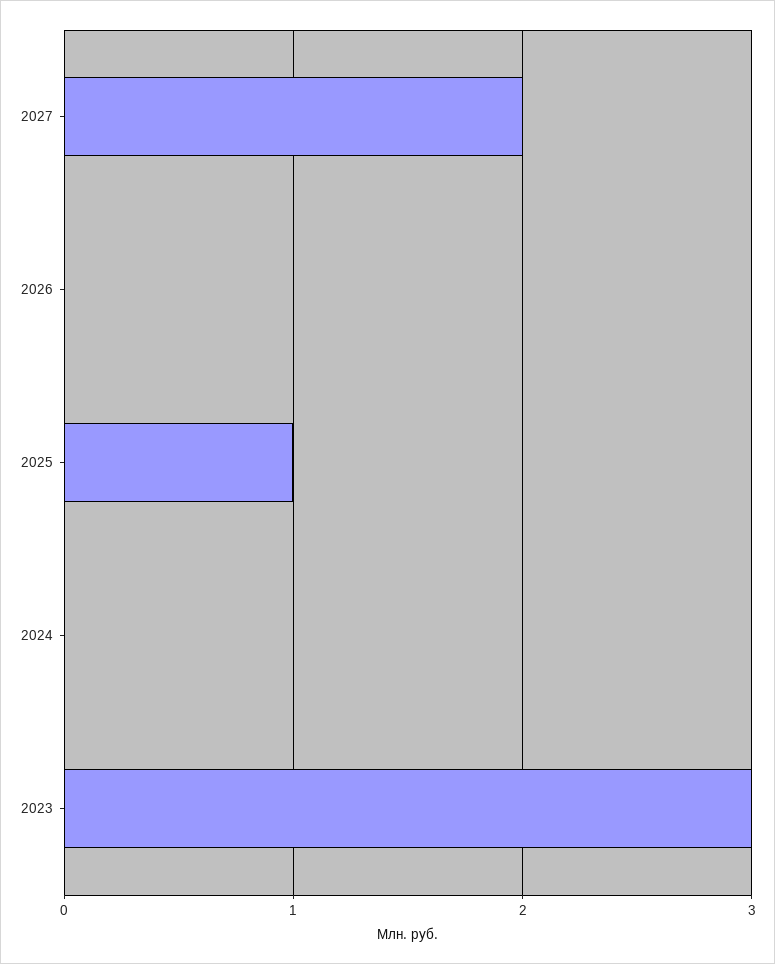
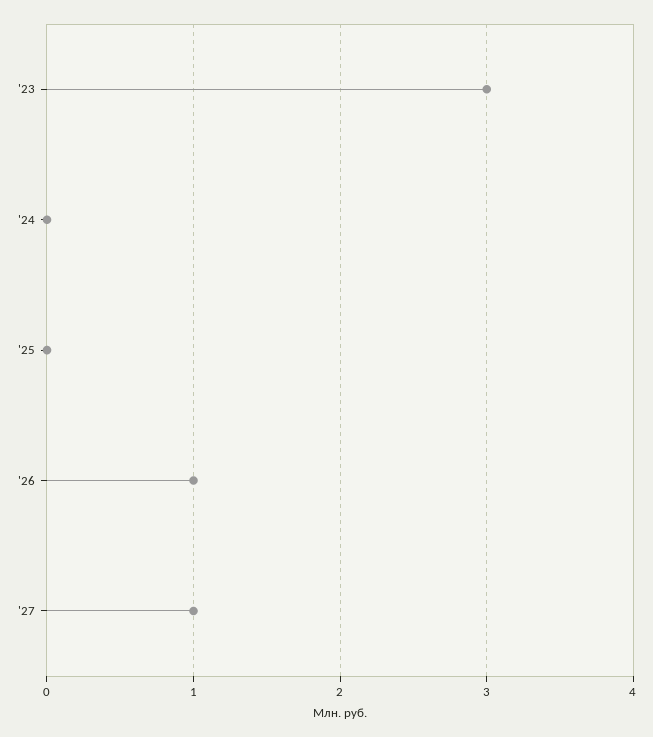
2027: 2 -> 1
2026: 0 -> 1
2025: 1 -> 0

